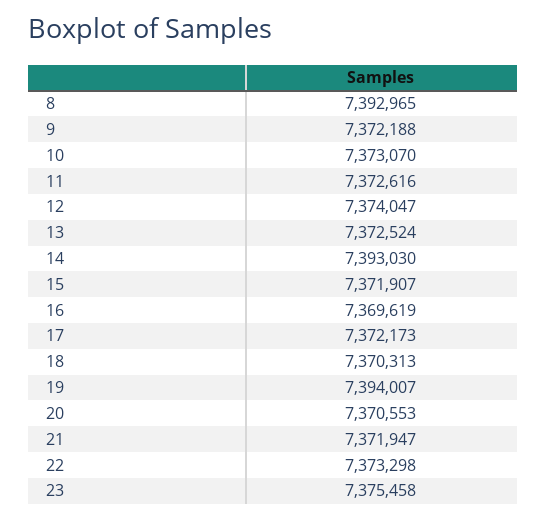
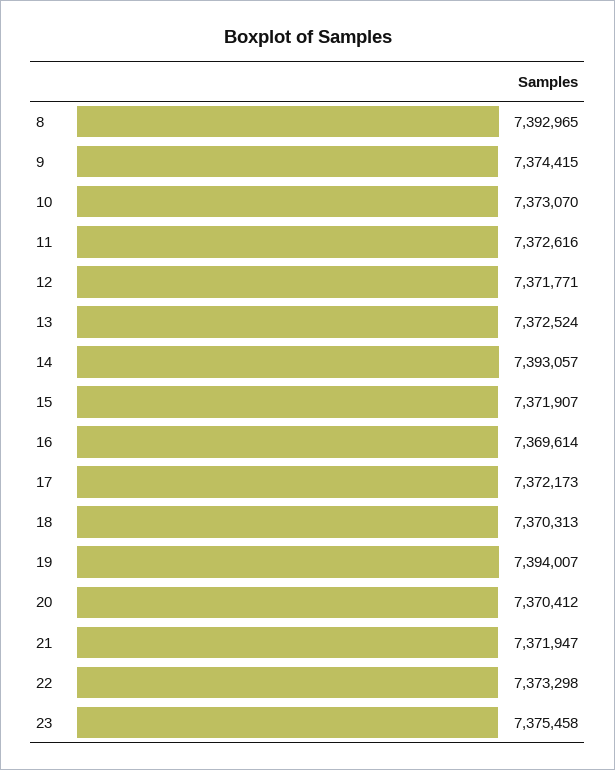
9: 7372188 -> 7374415
12: 7374047 -> 7371771
14: 7393030 -> 7393057
16: 7369619 -> 7369614
20: 7370553 -> 7370412

